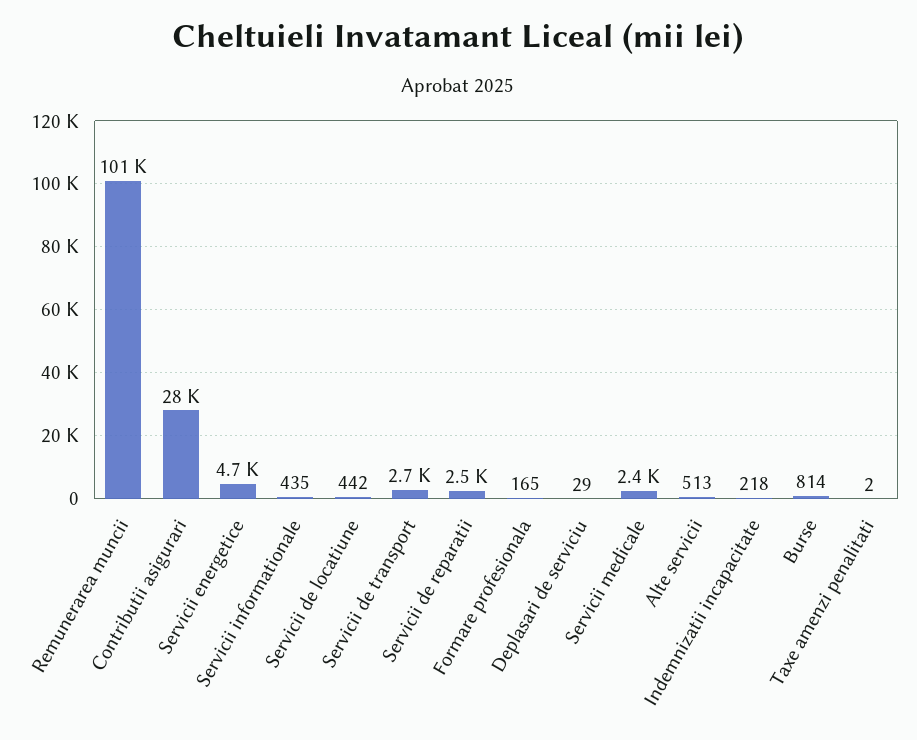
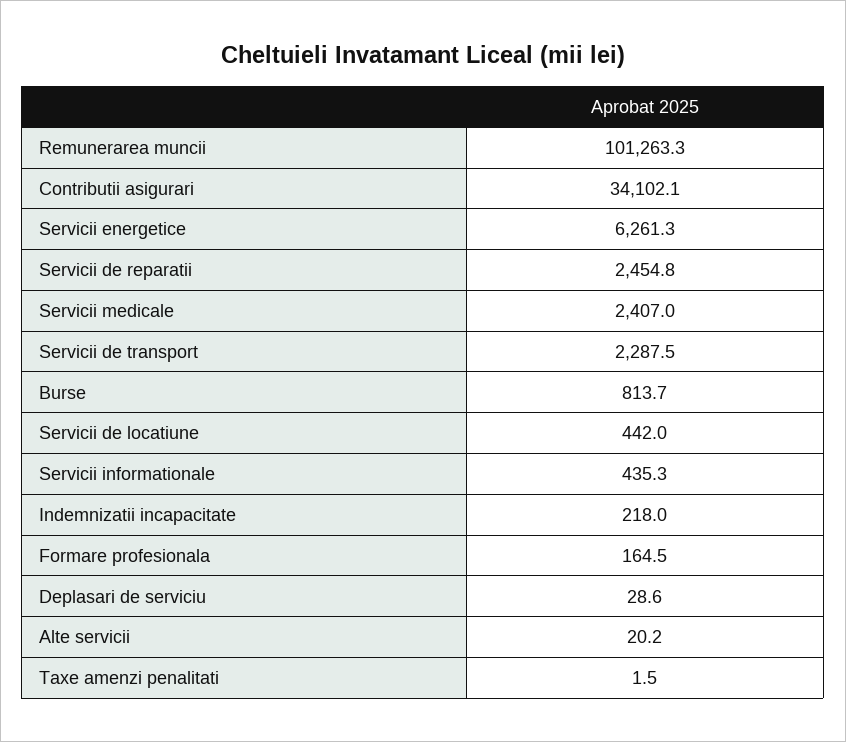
Contributii asigurari: 28000 -> 34102.1
Servicii energetice: 4700 -> 6261.3
Servicii de transport: 2700 -> 2287.5
Alte servicii: 513 -> 20.2

